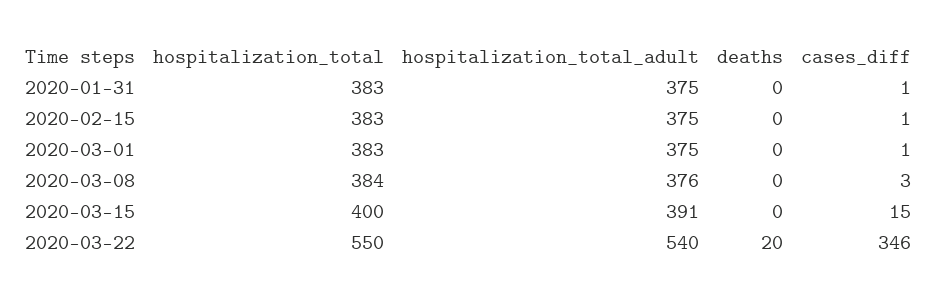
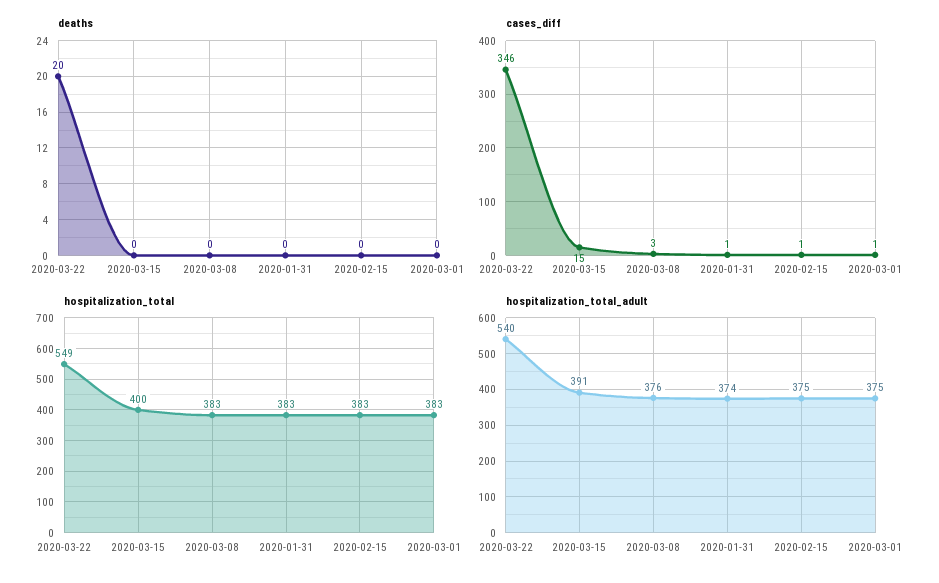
hospitalization_total_adult, 2020-01-31: 375 -> 374
hospitalization_total, 2020-03-08: 384 -> 383
hospitalization_total, 2020-03-22: 550 -> 549

